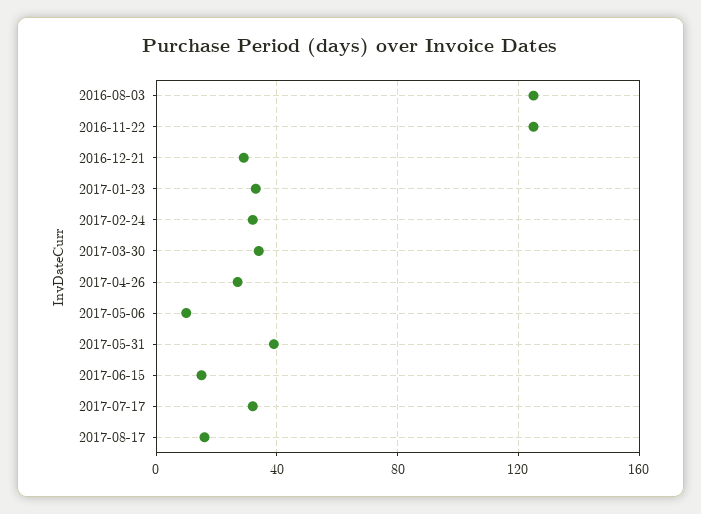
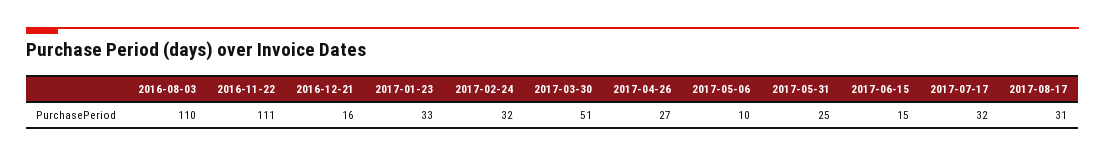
2016-08-03: 125 -> 110
2016-11-22: 125 -> 111
2016-12-21: 30 -> 16
2017-03-30: 35 -> 51
2017-05-31: 40 -> 25
2017-08-17: 15 -> 31

